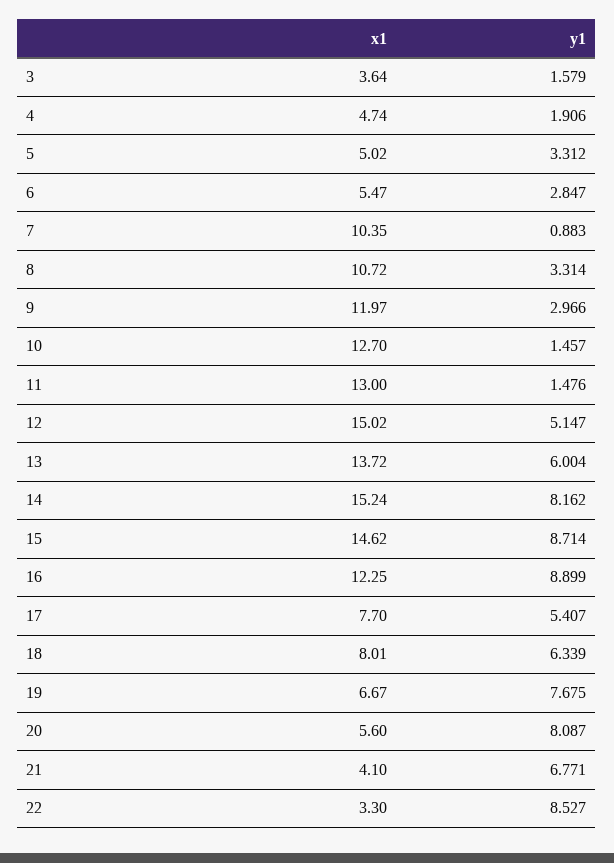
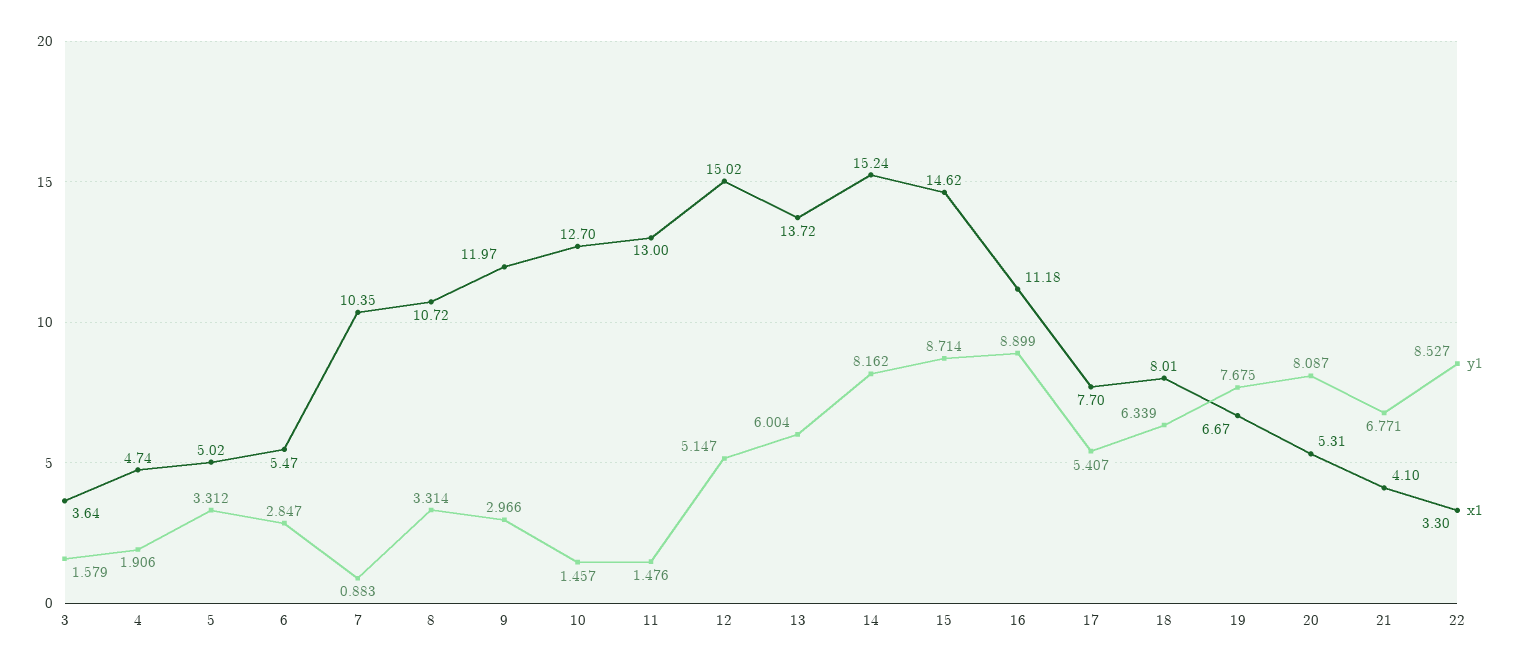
x1, 16: 12.25 -> 11.18
x1, 20: 5.6 -> 5.31

